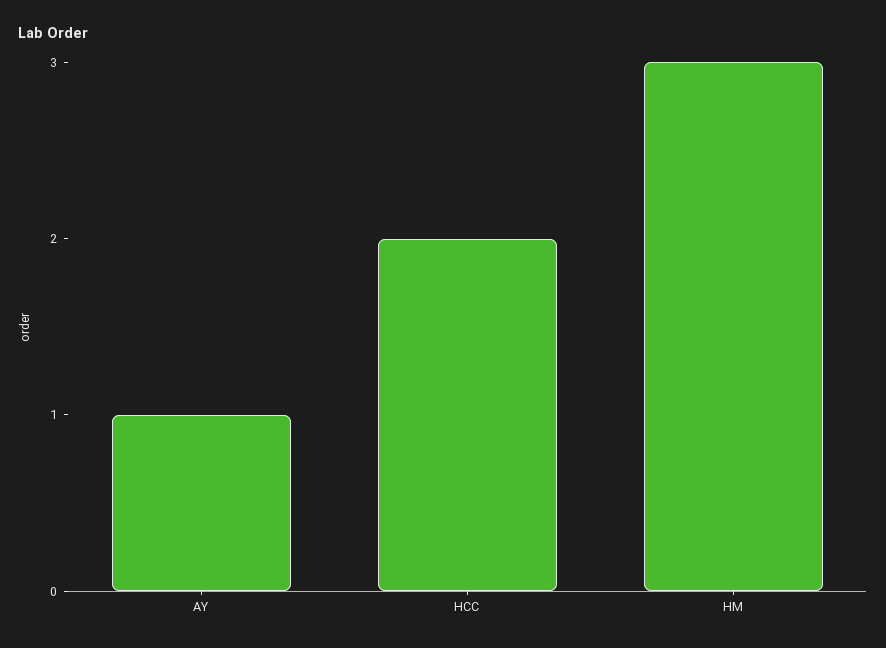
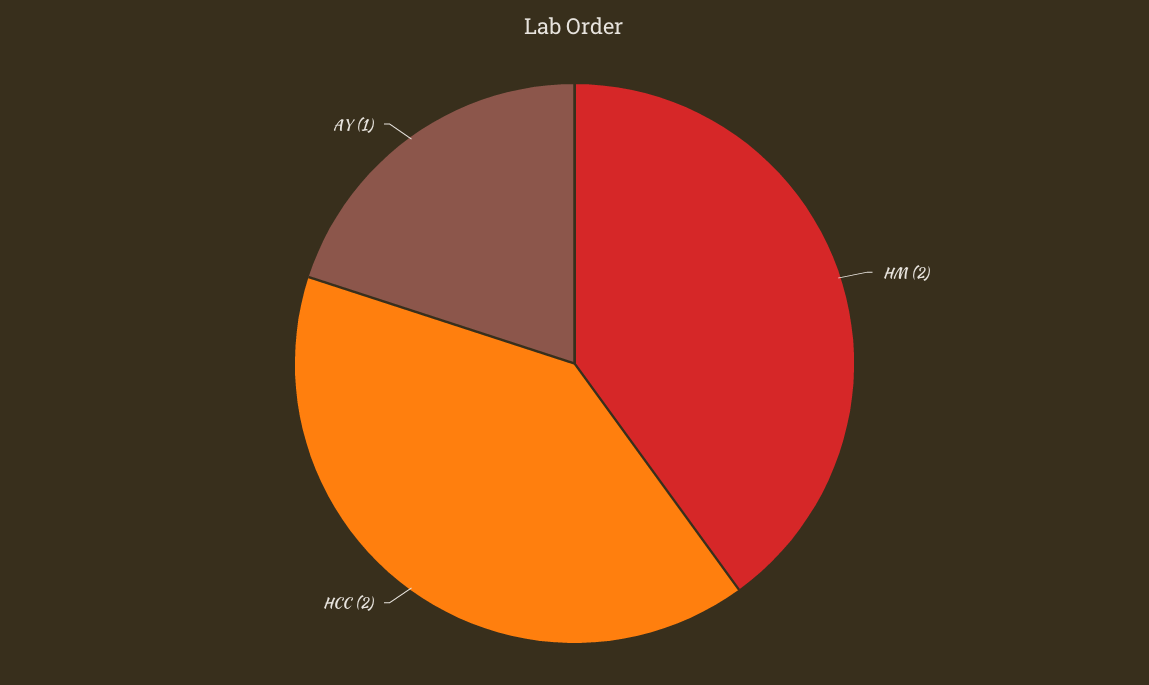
HM: 3 -> 2

